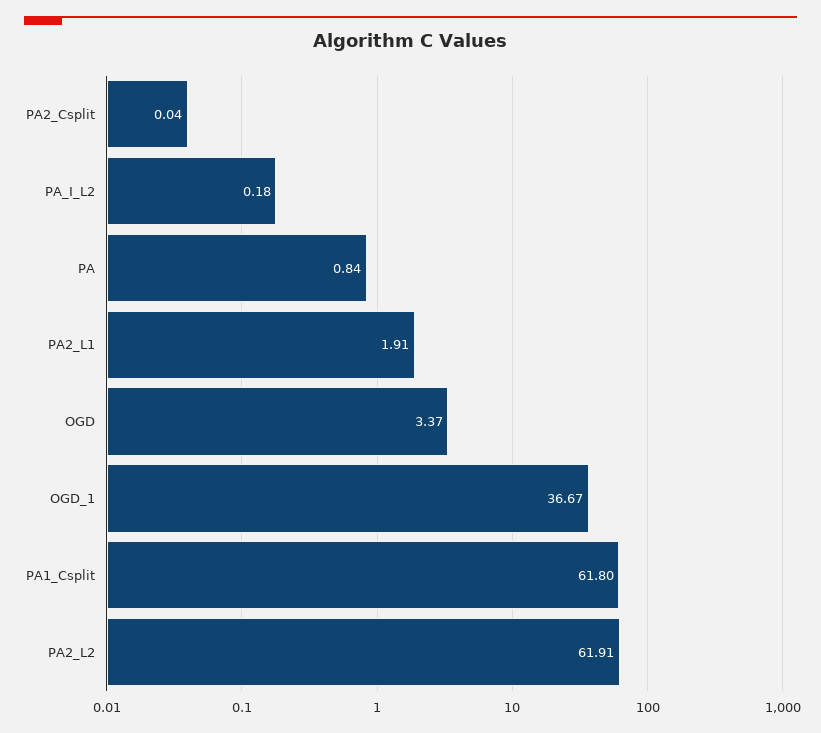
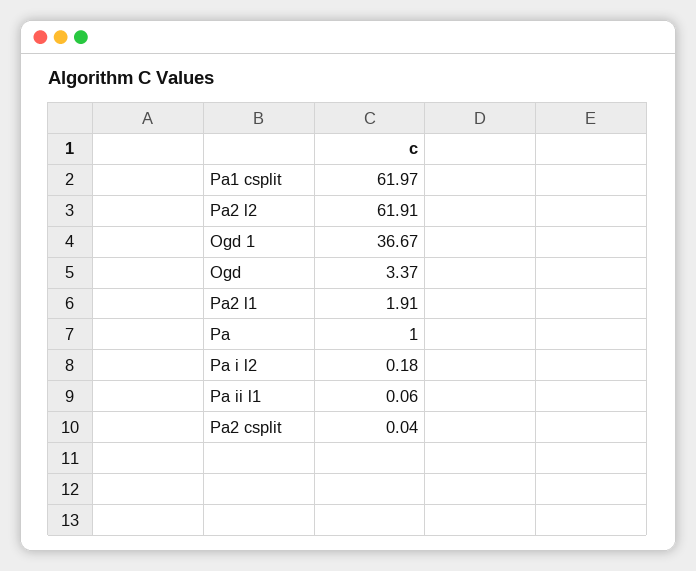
PA: 0.84 -> 1
PA1_Csplit: 61.8 -> 61.97
Pa ii l1: none -> 0.06

